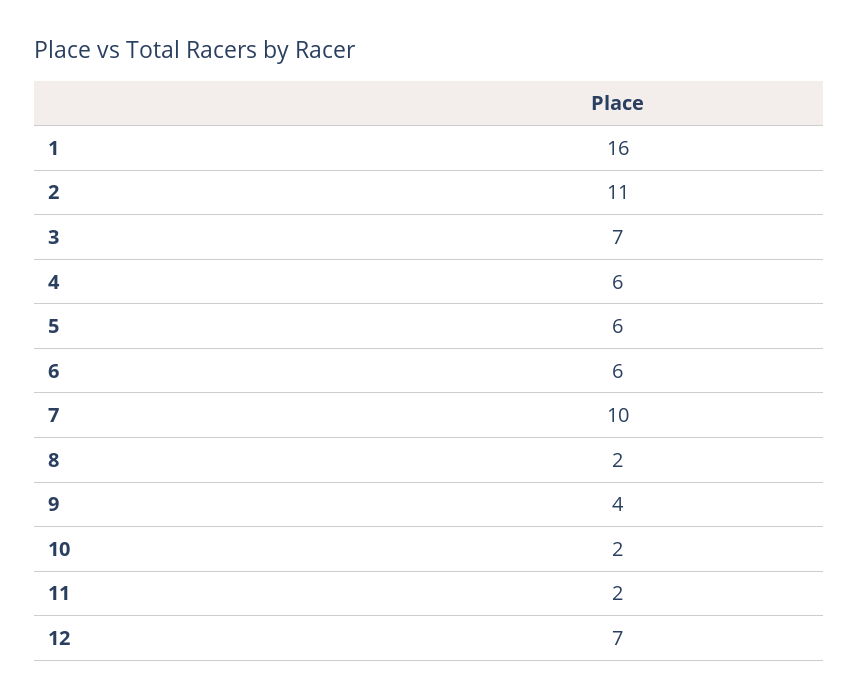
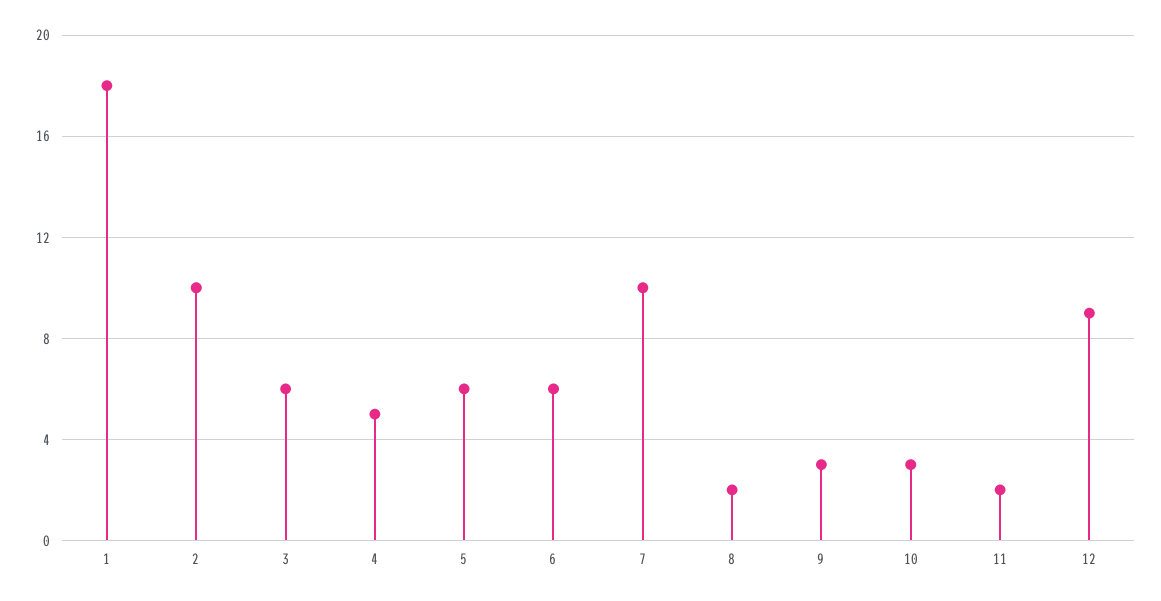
1: 16 -> 18
2: 11 -> 10
3: 7 -> 6
4: 6 -> 5
9: 4 -> 3
10: 2 -> 3
12: 7 -> 9

